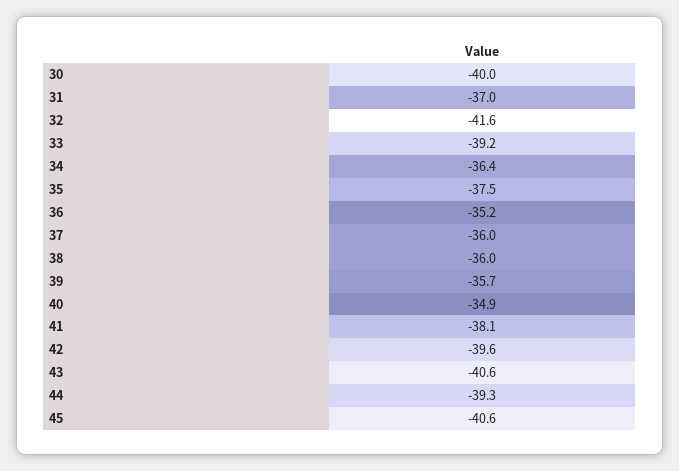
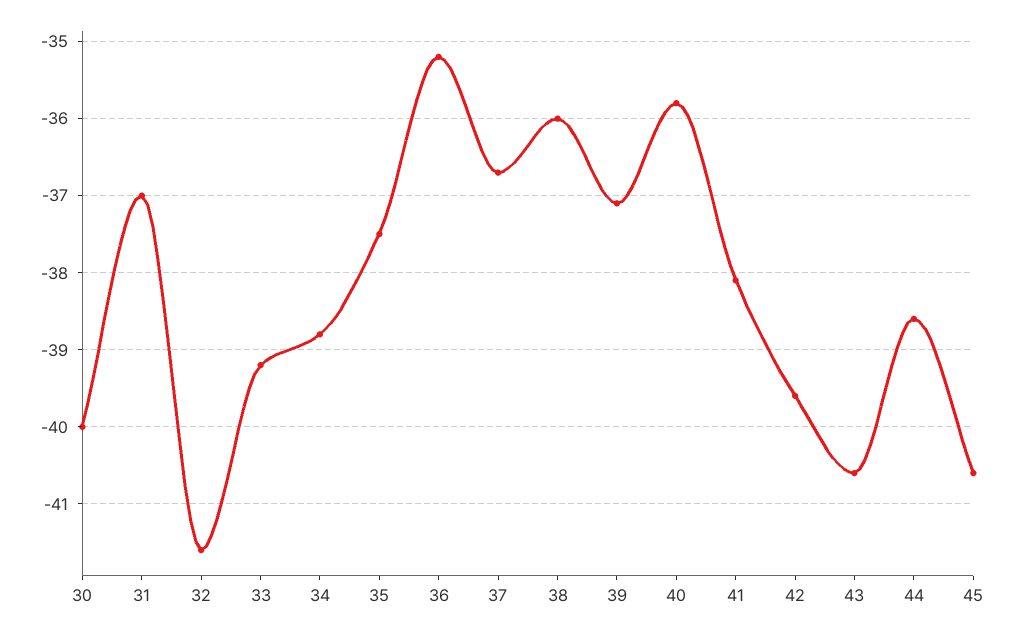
34: -36.4 -> -38.8
37: -36 -> -36.7
39: -35.7 -> -37.1
40: -34.9 -> -35.8
44: -39.3 -> -38.6

